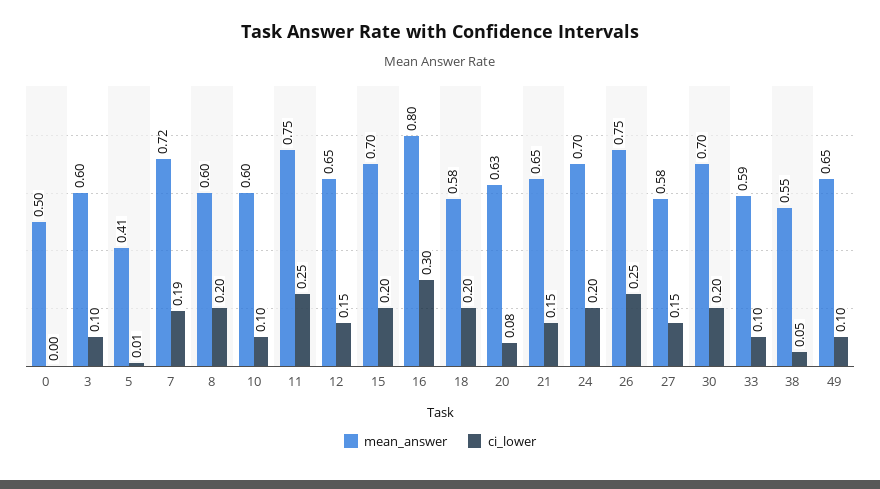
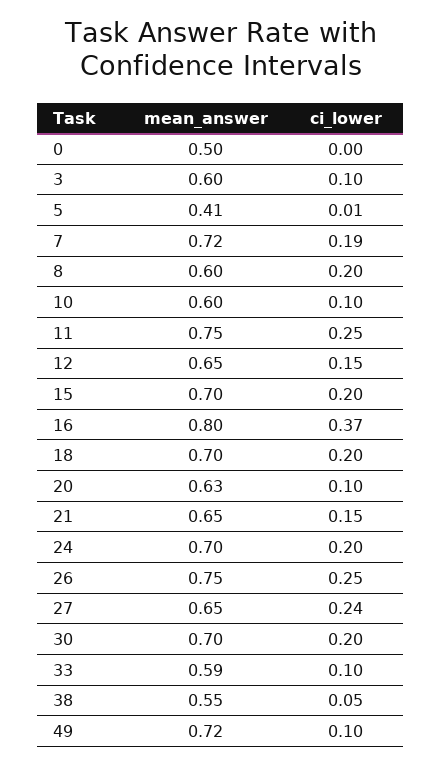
ci_lower, 16: 0.3 -> 0.37
mean_answer, 18: 0.58 -> 0.7
ci_lower, 20: 0.08 -> 0.1
mean_answer, 27: 0.58 -> 0.65
ci_lower, 27: 0.15 -> 0.24
mean_answer, 49: 0.65 -> 0.72

